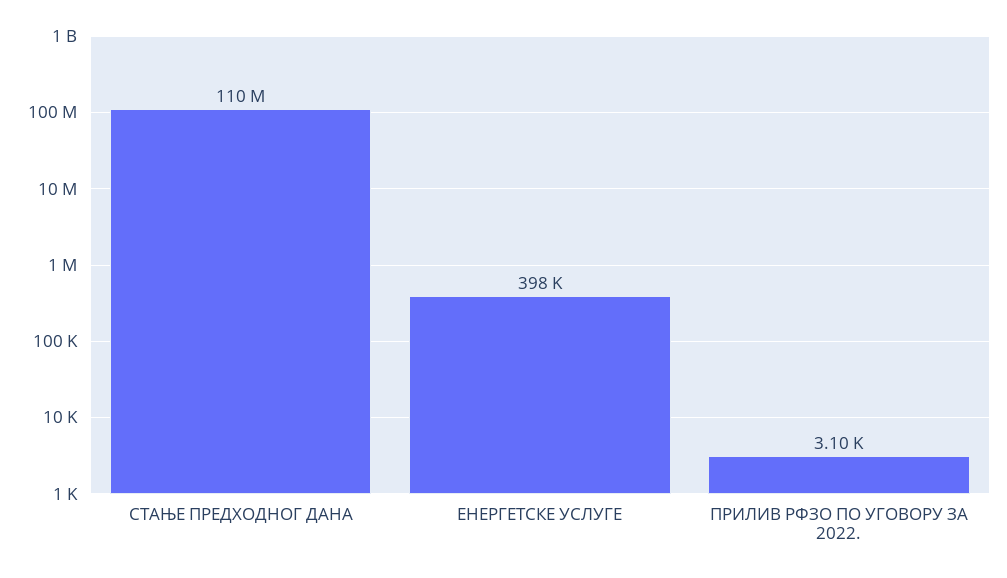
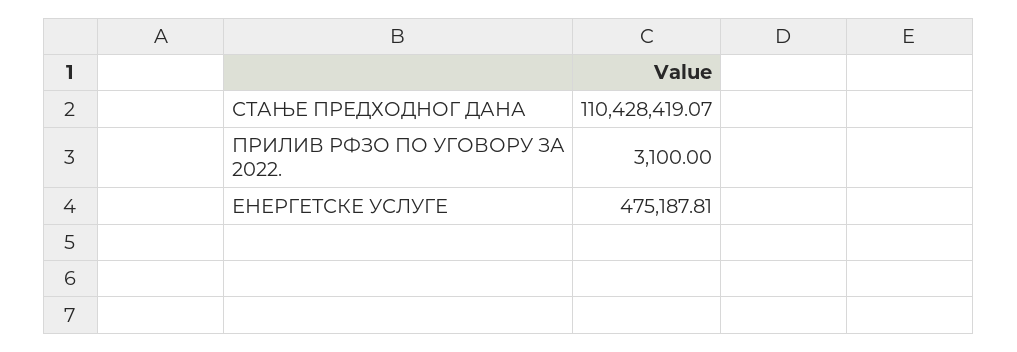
ЕНЕРГЕТСКЕ УСЛУГЕ: 398000 -> 475187.81

